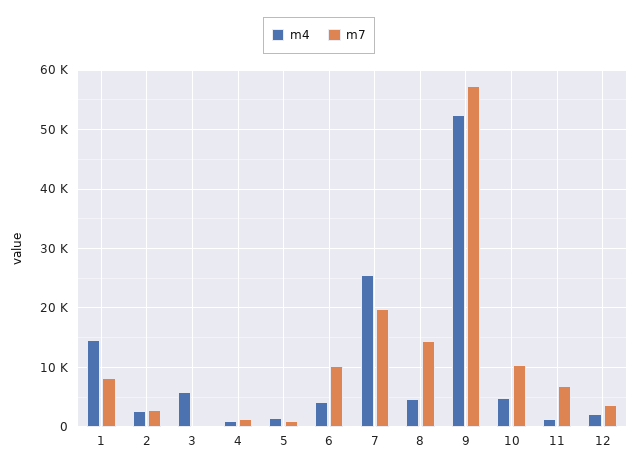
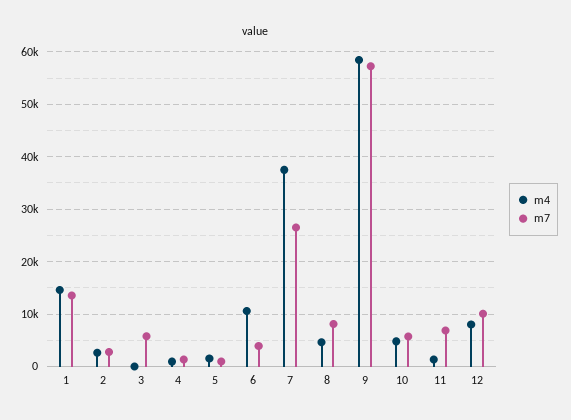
m7, 1: 8000 -> 14000
m4, 3: 6000 -> 0
m7, 3: 0 -> 6000
m4, 6: 4000 -> 10000
m7, 6: 10000 -> 4000
m4, 7: 26000 -> 38000
m7, 7: 20000 -> 26000
m7, 8: 14000 -> 8000
m4, 9: 52000 -> 58000
m7, 10: 10000 -> 6000
m4, 12: 2000 -> 8000
m7, 12: 4000 -> 10000

